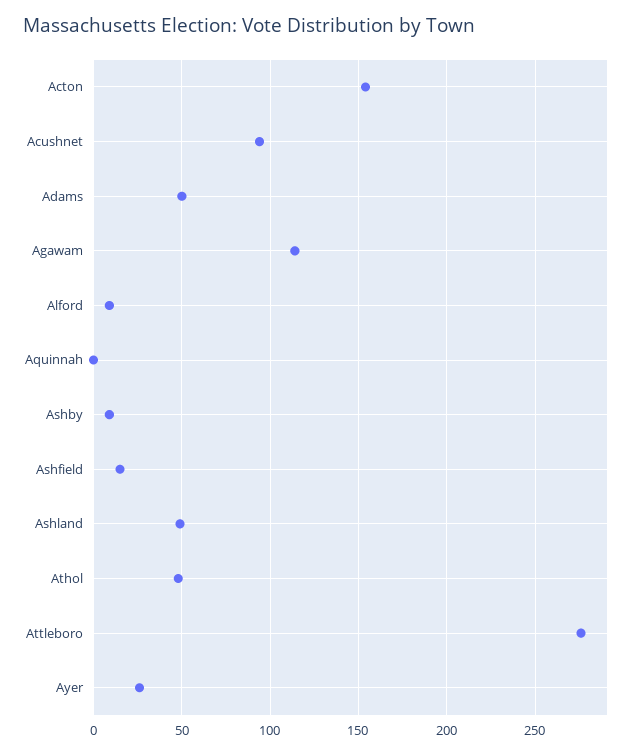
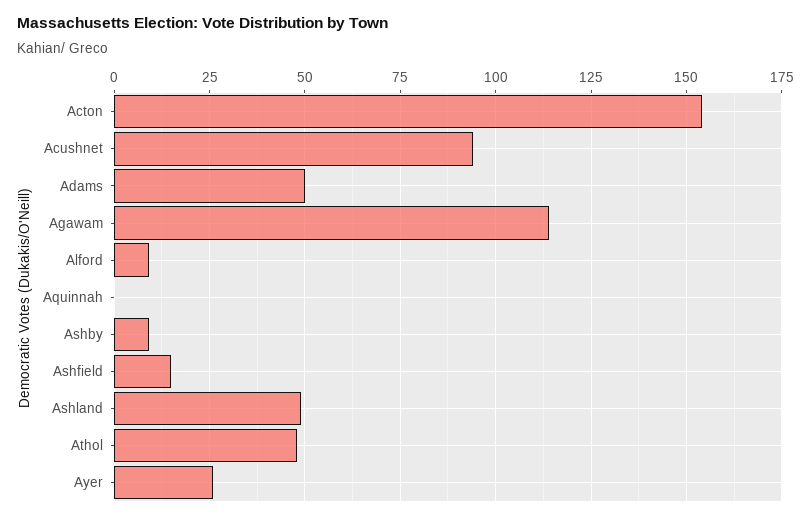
Attleboro: 275 -> none

